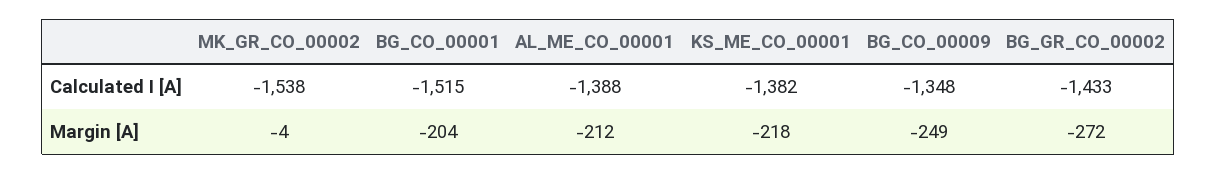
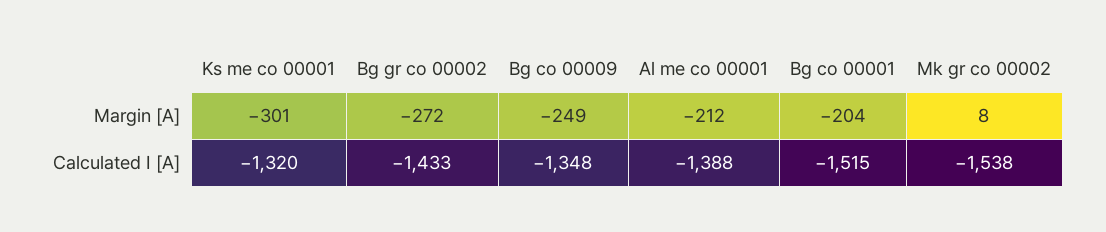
KS_ME_CO_00001, Calculated I [A]: -1382 -> -1320
MK_GR_CO_00002, Margin [A]: -4 -> 8
KS_ME_CO_00001, Margin [A]: -218 -> -301

